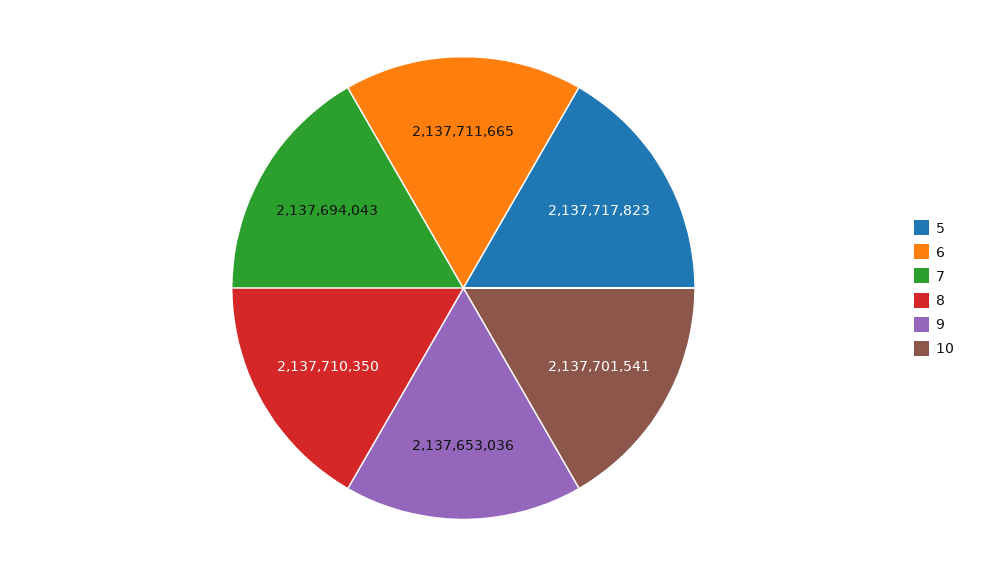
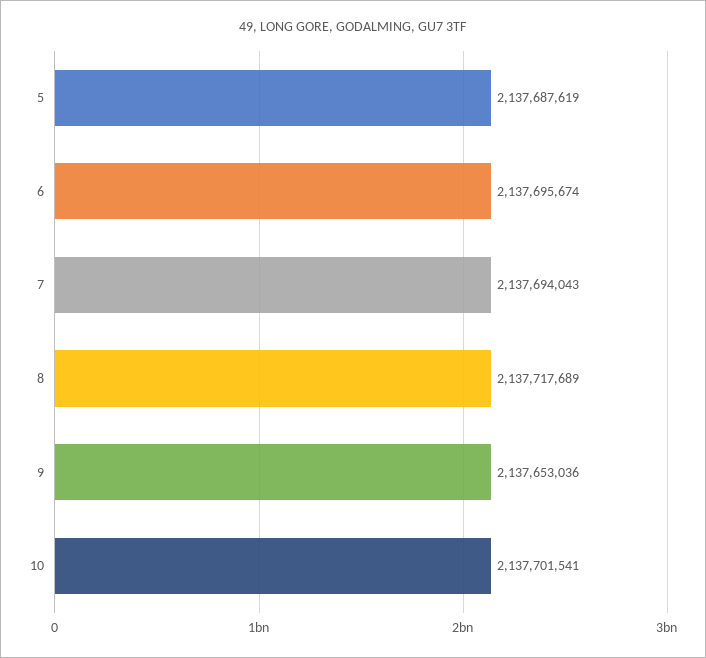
5: 2137717823 -> 2137687619
6: 2137711665 -> 2137695674
8: 2137710350 -> 2137717689

